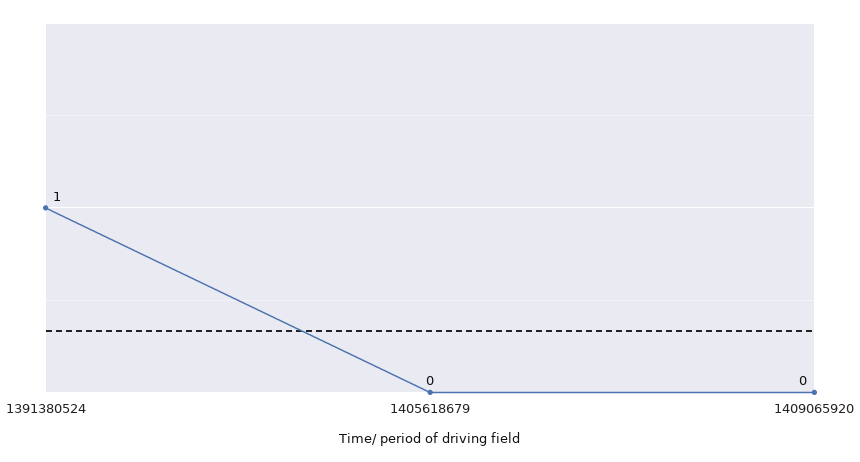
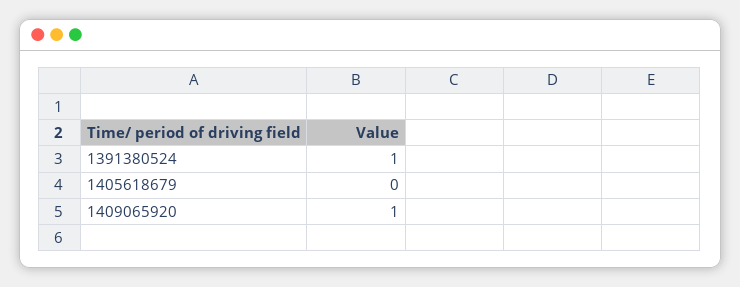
1409065920: 0 -> 1

